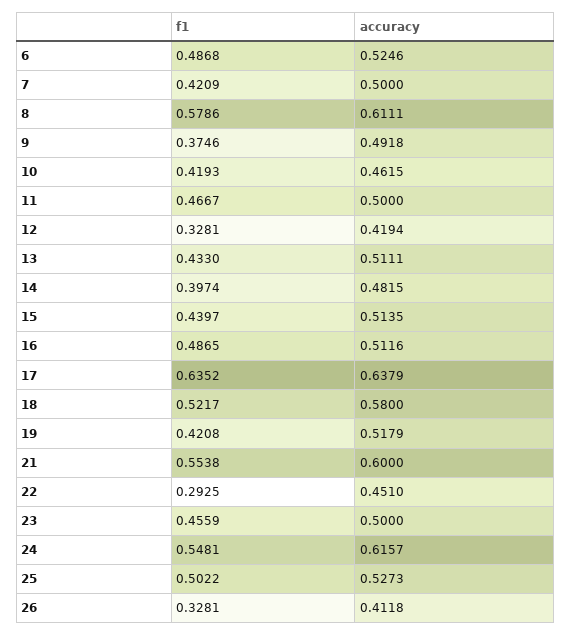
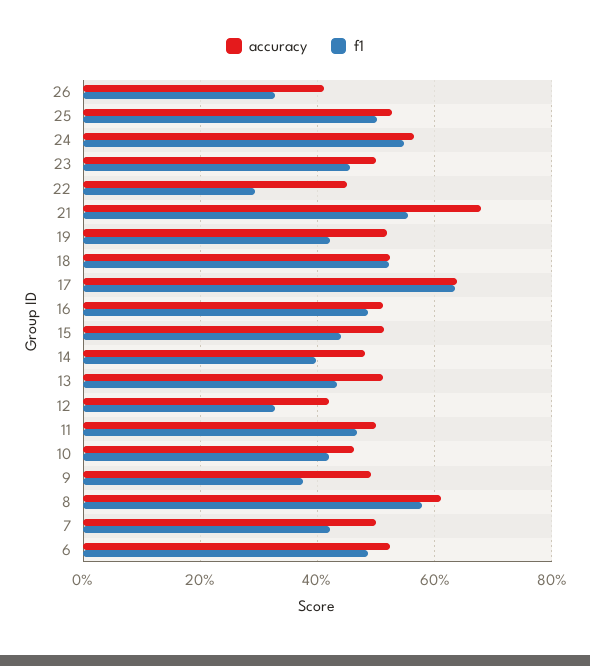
accuracy, 18: 0.58 -> 0.52
accuracy, 21: 0.6 -> 0.68
accuracy, 24: 0.6157 -> 0.56

